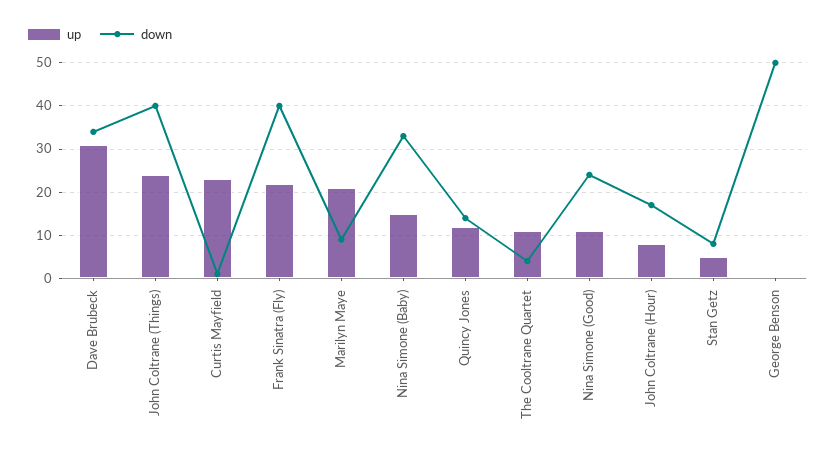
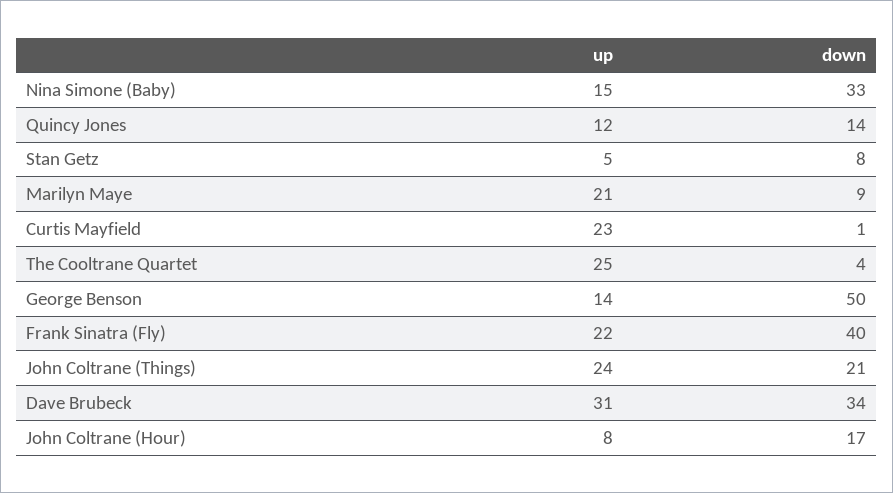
down, John Coltrane (Things): 40 -> 21
up, The Cooltrane Quartet: 10 -> 25
up, Nina Simone (Good): 10 -> none
down, Nina Simone (Good): 25 -> none
up, George Benson: 0 -> 14

